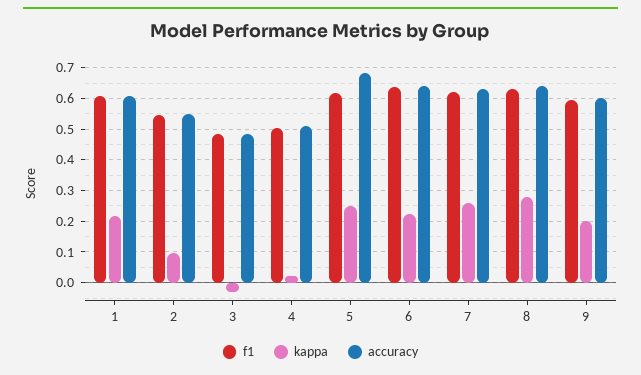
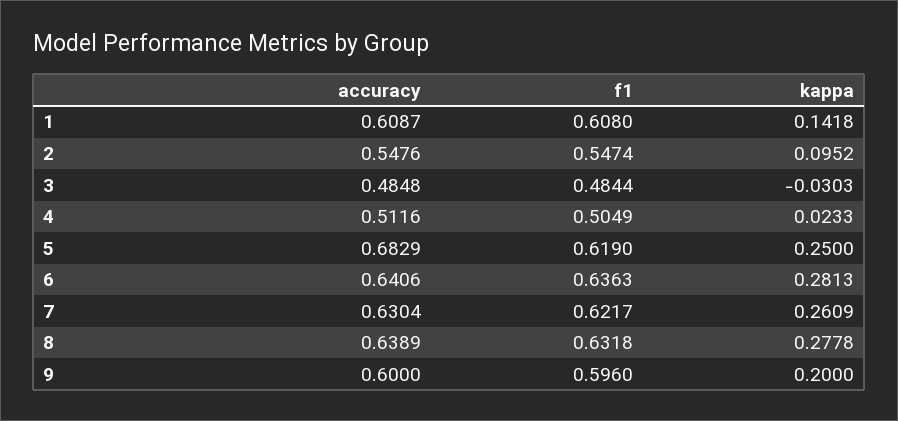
kappa, 1: 0.22 -> 0.1418
kappa, 6: 0.22 -> 0.2813

